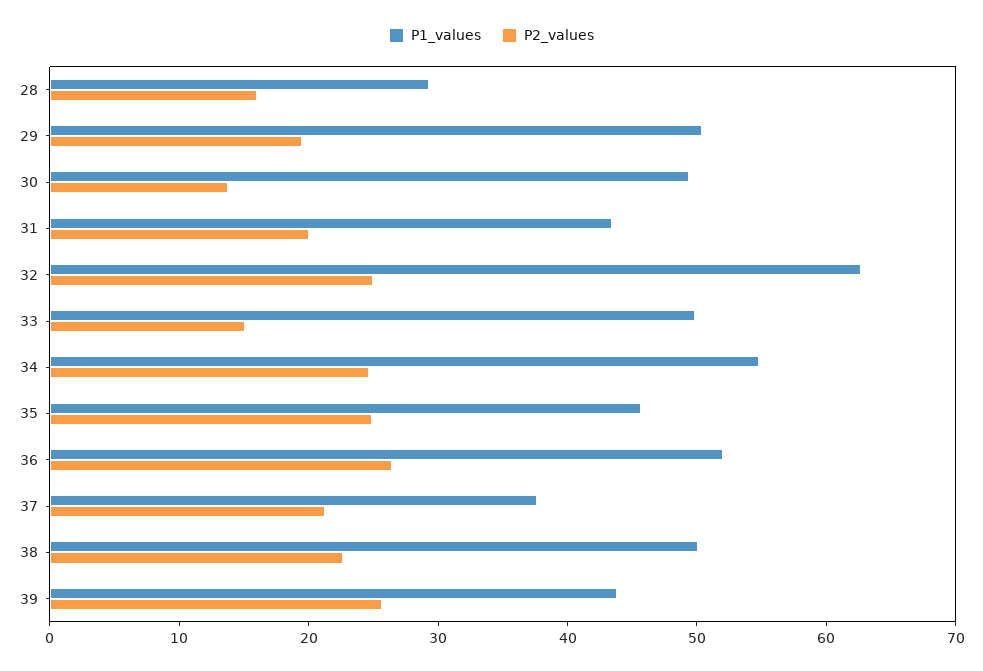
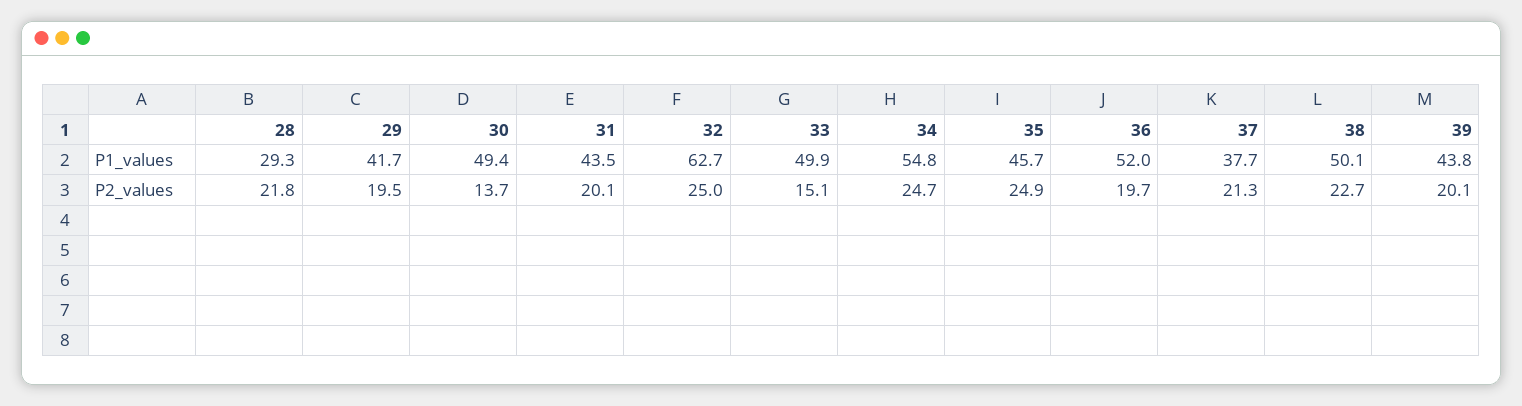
P2_values, 28: 16 -> 21.8
P1_values, 29: 50 -> 41.7
P2_values, 36: 26 -> 19.7
P2_values, 39: 26 -> 20.1

